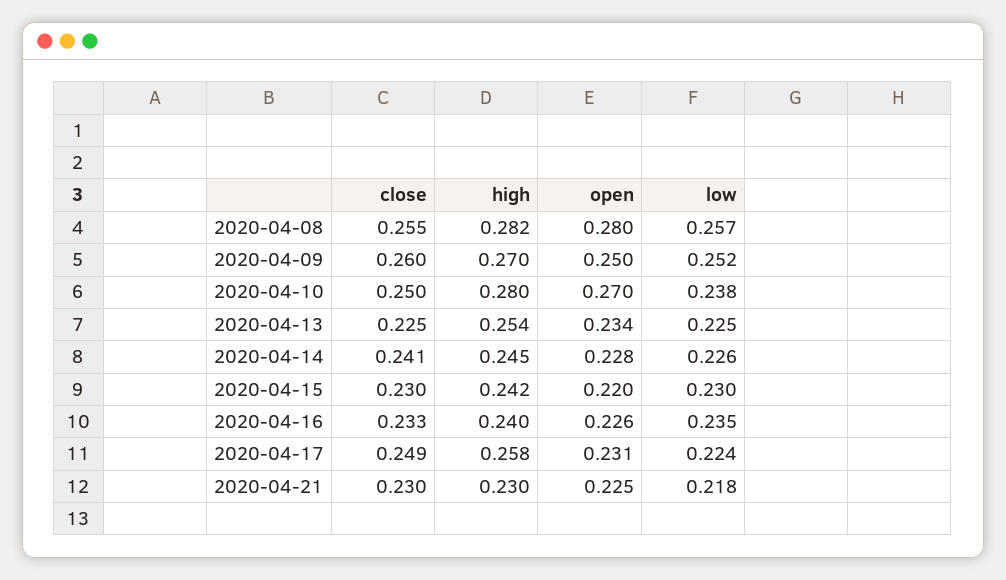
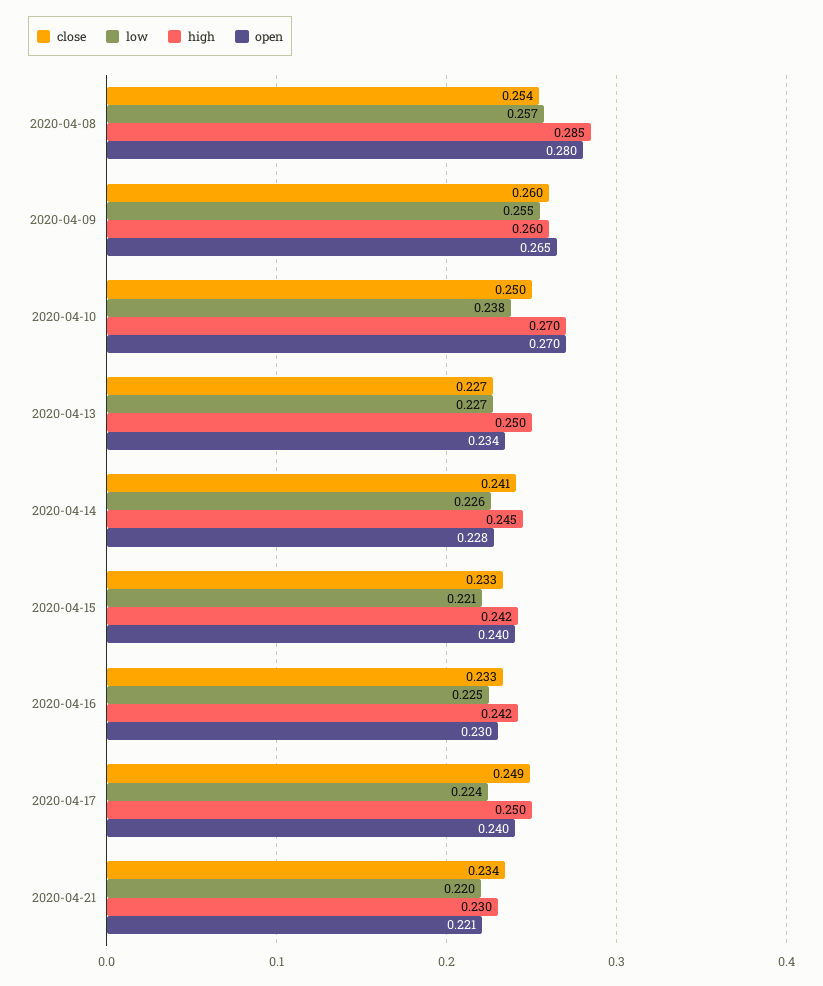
close, 2020-04-08: 0.255 -> 0.254
high, 2020-04-08: 0.282 -> 0.285
high, 2020-04-09: 0.27 -> 0.26
open, 2020-04-09: 0.25 -> 0.265
low, 2020-04-09: 0.252 -> 0.255
high, 2020-04-10: 0.28 -> 0.27
close, 2020-04-13: 0.225 -> 0.227
high, 2020-04-13: 0.254 -> 0.25
low, 2020-04-13: 0.225 -> 0.227
close, 2020-04-15: 0.23 -> 0.233
open, 2020-04-15: 0.22 -> 0.24
low, 2020-04-15: 0.23 -> 0.221
high, 2020-04-16: 0.24 -> 0.242
open, 2020-04-16: 0.226 -> 0.23
low, 2020-04-16: 0.235 -> 0.225
high, 2020-04-17: 0.258 -> 0.25
open, 2020-04-17: 0.231 -> 0.24
close, 2020-04-21: 0.23 -> 0.234
open, 2020-04-21: 0.225 -> 0.221
low, 2020-04-21: 0.218 -> 0.22

